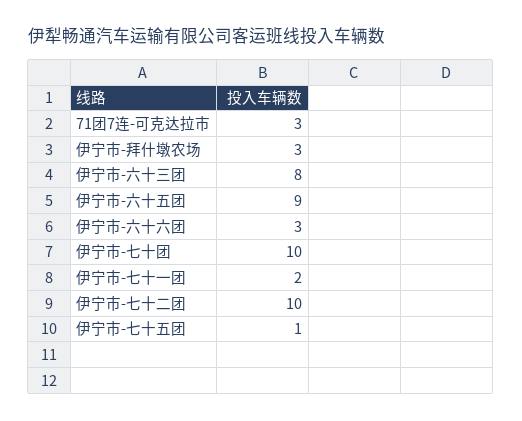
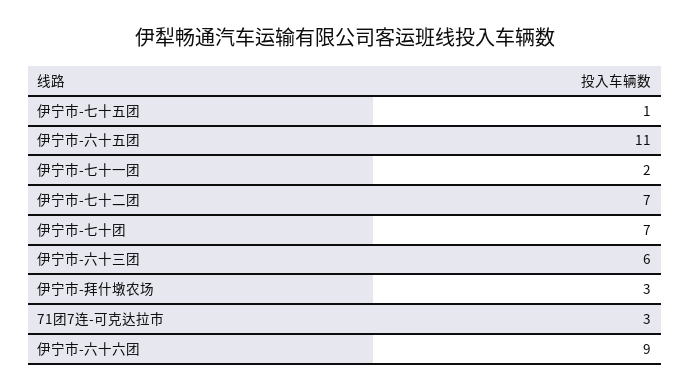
伊宁市-六十三团: 8 -> 6
伊宁市-六十五团: 9 -> 11
伊宁市-六十六团: 3 -> 9
伊宁市-七十团: 10 -> 7
伊宁市-七十二团: 10 -> 7

